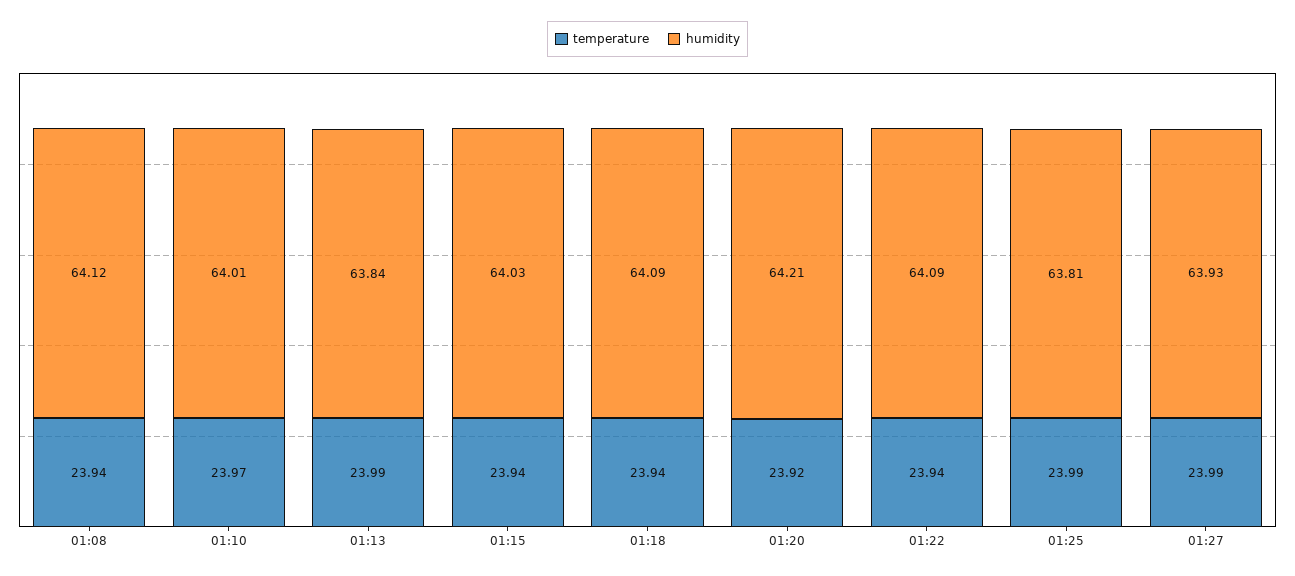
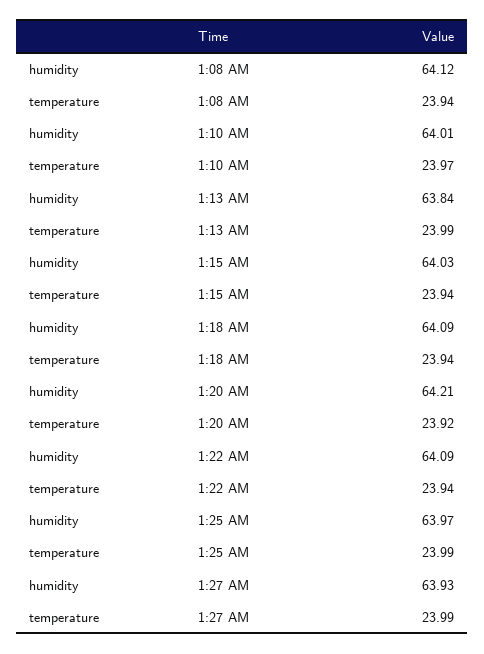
humidity, 01:25: 63.81 -> 63.97

